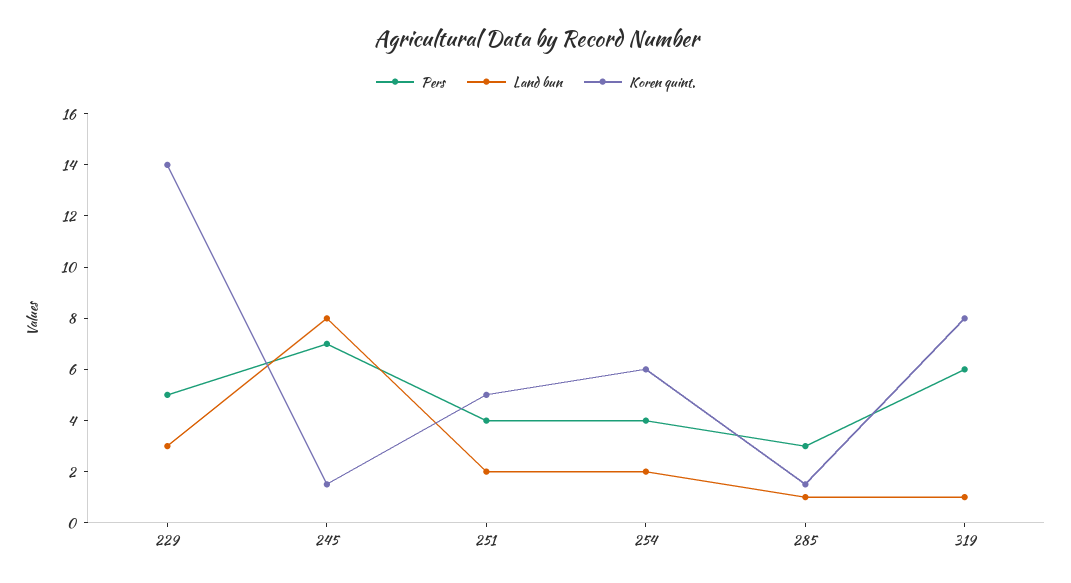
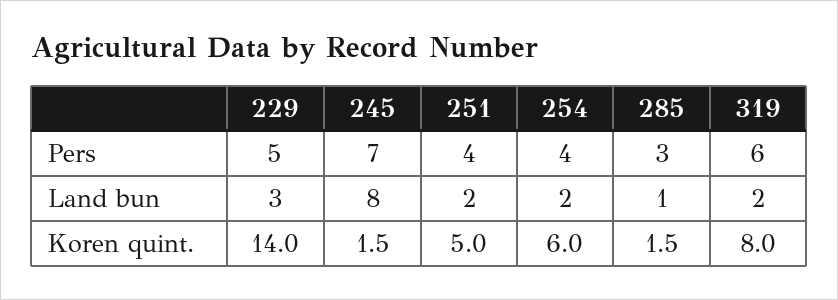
Land bun, 319: 1 -> 2

